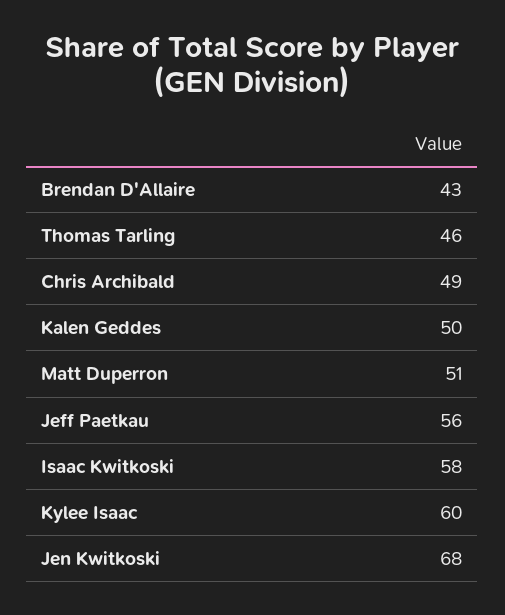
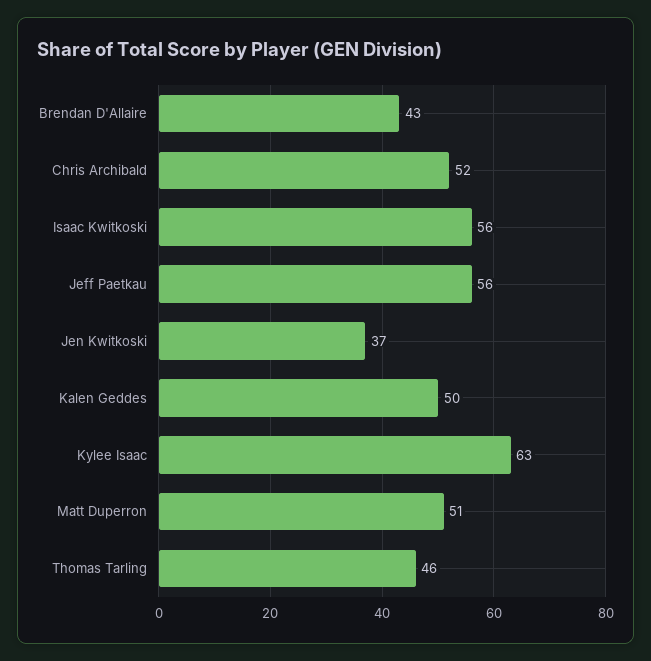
Chris Archibald: 49 -> 52
Isaac Kwitkoski: 58 -> 56
Kylee Isaac: 60 -> 63
Jen Kwitkoski: 68 -> 37

